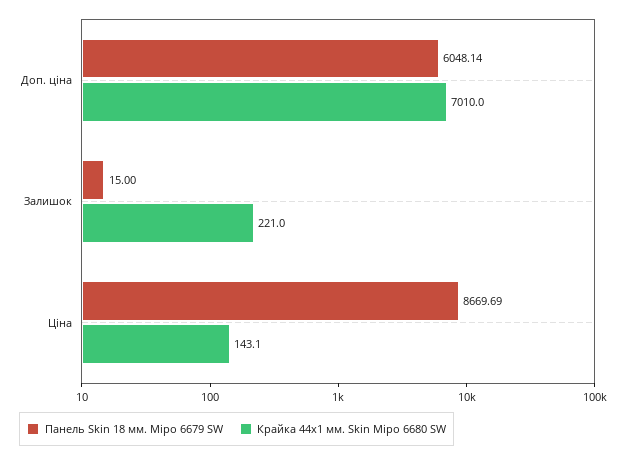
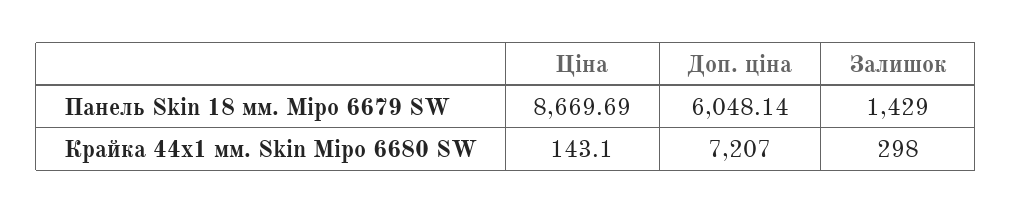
Крайка 44x1 мм. Skin Міро 6680 SW, Доп. ціна: 7010 -> 7207
Панель Skin 18 мм. Міро 6679 SW, Залишок: 15 -> 1429
Крайка 44x1 мм. Skin Міро 6680 SW, Залишок: 221 -> 298

